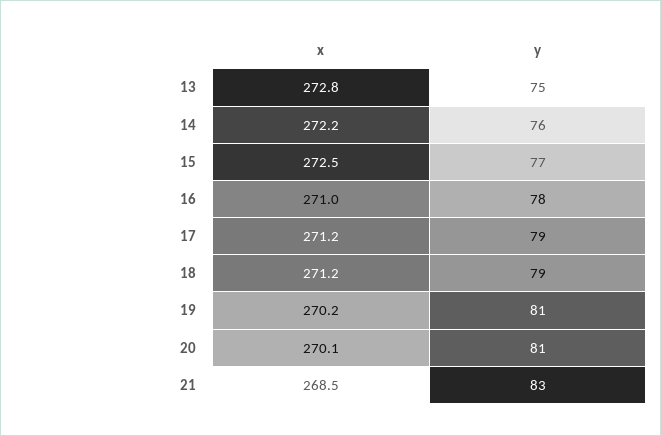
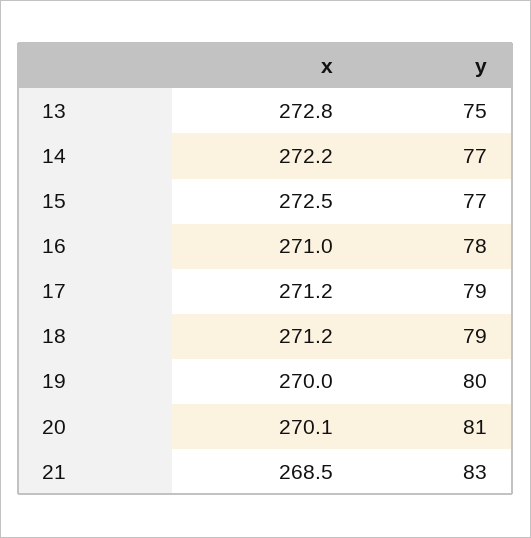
y, 14: 76 -> 77
x, 19: 270.2 -> 270
y, 19: 81 -> 80

